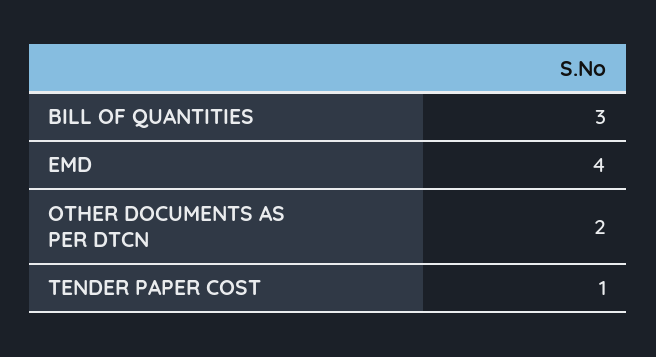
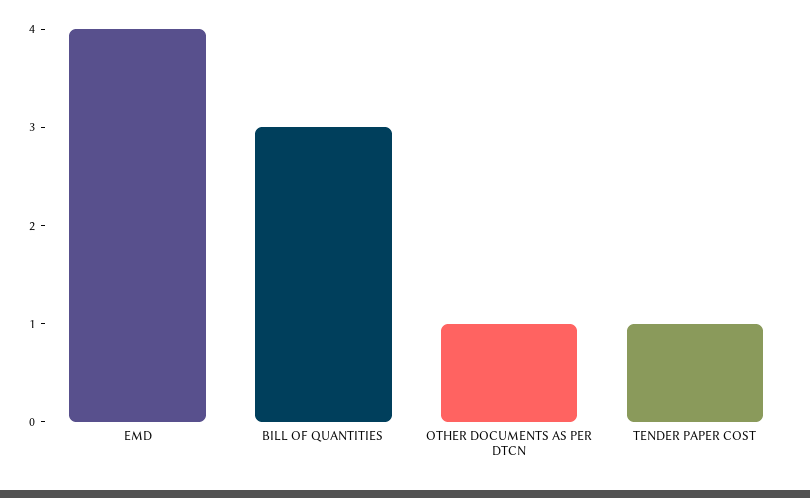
OTHER DOCUMENTS AS PER DTCN: 2 -> 1

